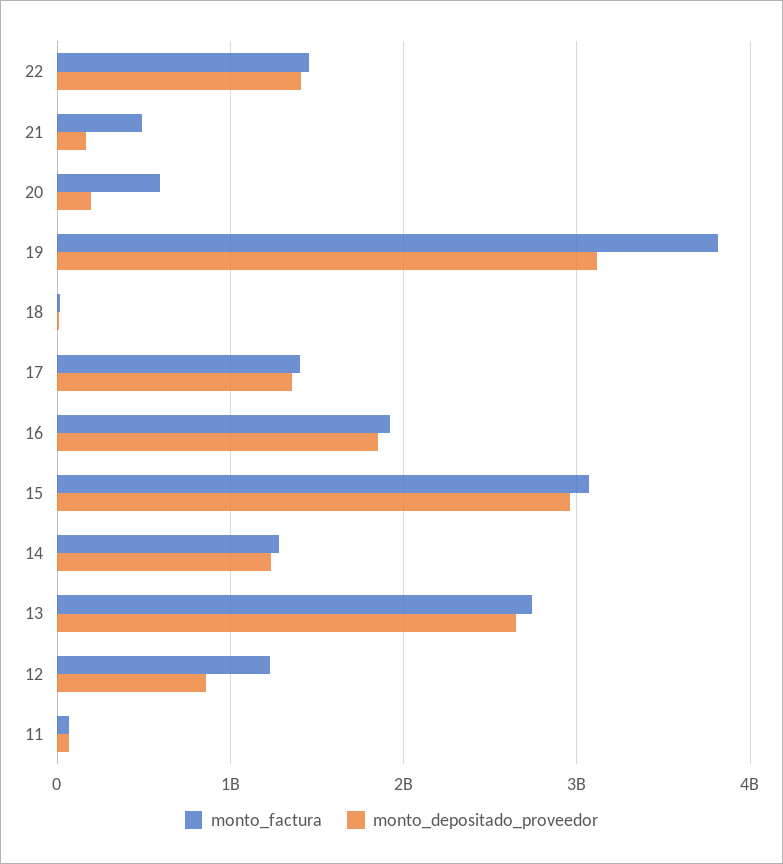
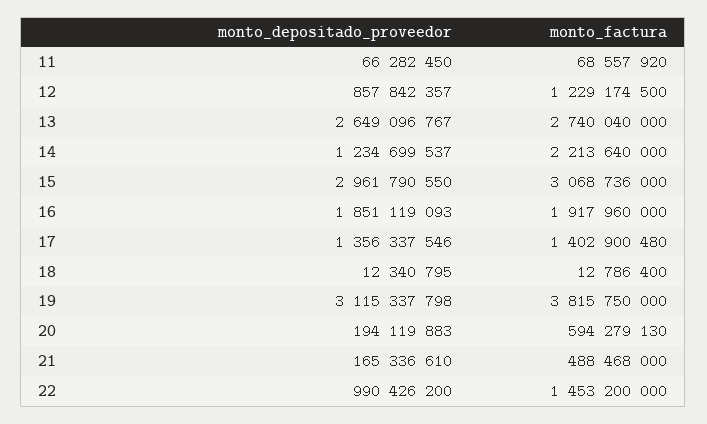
monto_depositado_proveedor, 22: 1400000000 -> 990426200
monto_factura, 14: 1300000000 -> 2213640000

